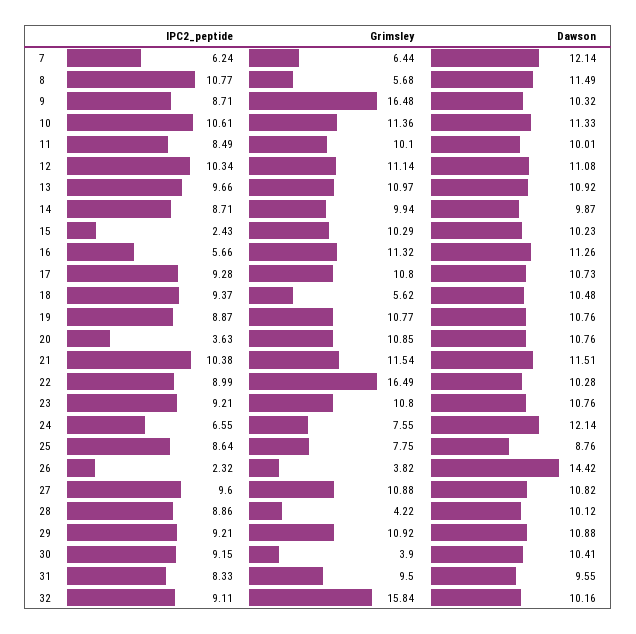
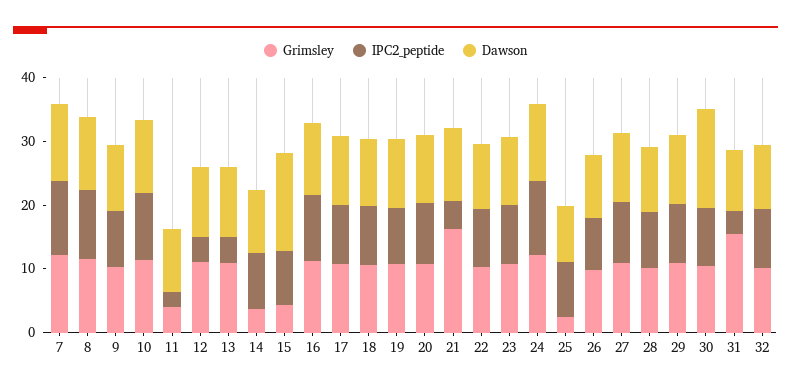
IPC2_peptide, 7: 6.24 -> 12
Grimsley, 7: 6.44 -> 12
Grimsley, 8: 5.68 -> 12
Grimsley, 9: 16.48 -> 10
IPC2_peptide, 11: 8.49 -> 2
Grimsley, 11: 10.1 -> 4
IPC2_peptide, 12: 10.34 -> 4
IPC2_peptide, 13: 9.66 -> 4
Grimsley, 14: 9.94 -> 4
IPC2_peptide, 15: 2.43 -> 8
Grimsley, 15: 10.29 -> 4
Dawson, 15: 10.23 -> 16
IPC2_peptide, 16: 5.66 -> 10
Grimsley, 18: 5.62 -> 10
IPC2_peptide, 20: 3.63 -> 10
IPC2_peptide, 21: 10.38 -> 4
Grimsley, 21: 11.54 -> 16
Grimsley, 22: 16.49 -> 10
IPC2_peptide, 24: 6.55 -> 12
Grimsley, 24: 7.55 -> 12
Grimsley, 25: 7.75 -> 2
IPC2_peptide, 26: 2.32 -> 8
Grimsley, 26: 3.82 -> 10
Dawson, 26: 14.42 -> 10
Grimsley, 28: 4.22 -> 10
Grimsley, 30: 3.9 -> 10
Dawson, 30: 10.41 -> 16
IPC2_peptide, 31: 8.33 -> 4
Grimsley, 31: 9.5 -> 16
Grimsley, 32: 15.84 -> 10

